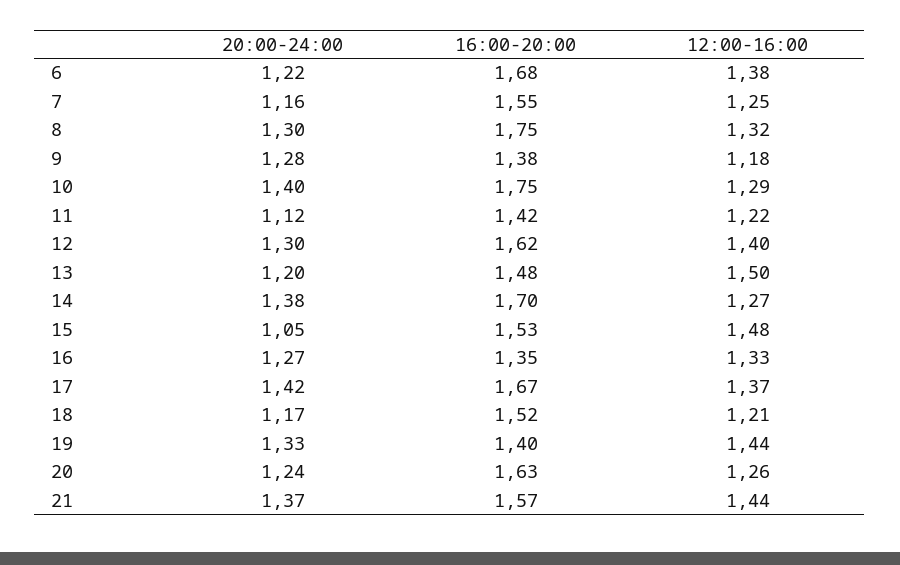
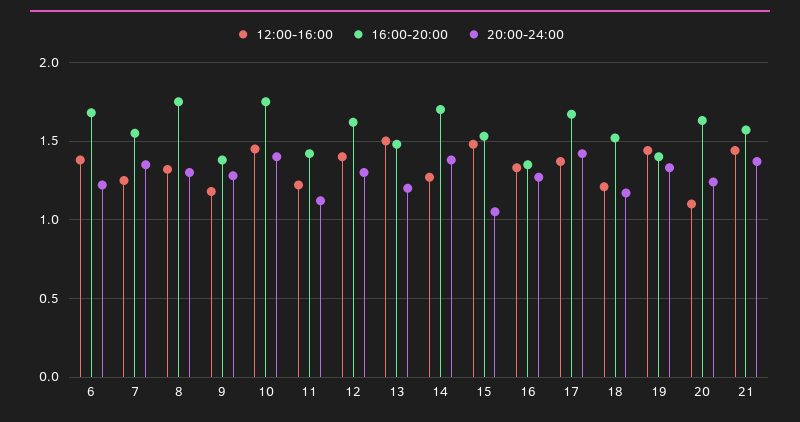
20:00-24:00, 7: 1.16 -> 1.35
12:00-16:00, 10: 1.29 -> 1.45
12:00-16:00, 20: 1.26 -> 1.1

